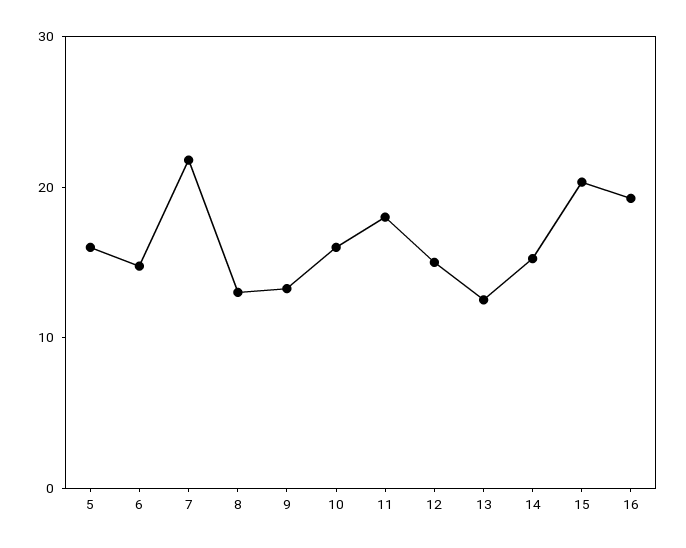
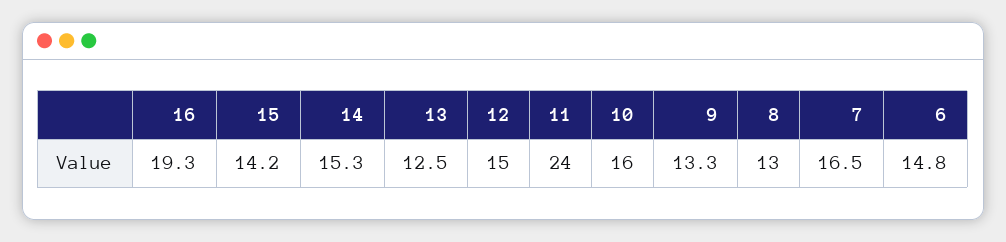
5: 16 -> none
7: 22 -> 16.5
11: 18 -> 24
15: 20 -> 14.2

